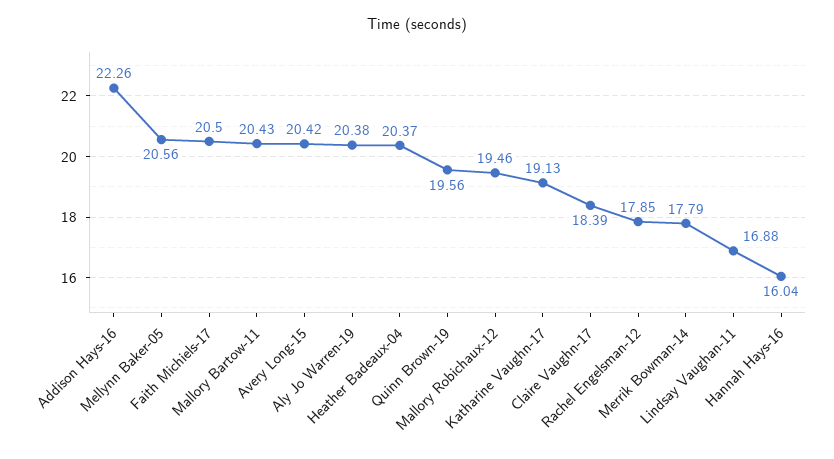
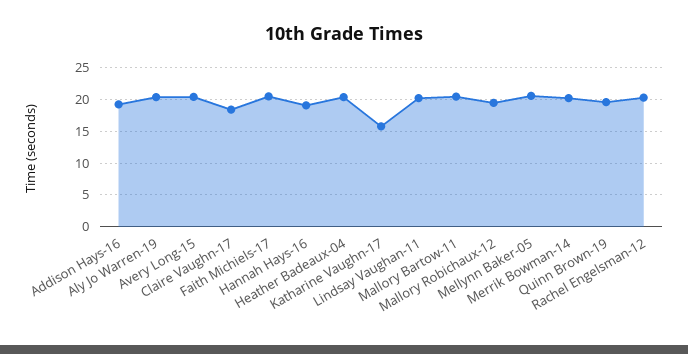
Addison Hays-16: 22.26 -> 19
Katharine Vaughn-17: 19.13 -> 16
Rachel Engelsman-12: 17.85 -> 20
Merrik Bowman-14: 17.79 -> 20
Lindsay Vaughan-11: 16.88 -> 20
Hannah Hays-16: 16.04 -> 19

